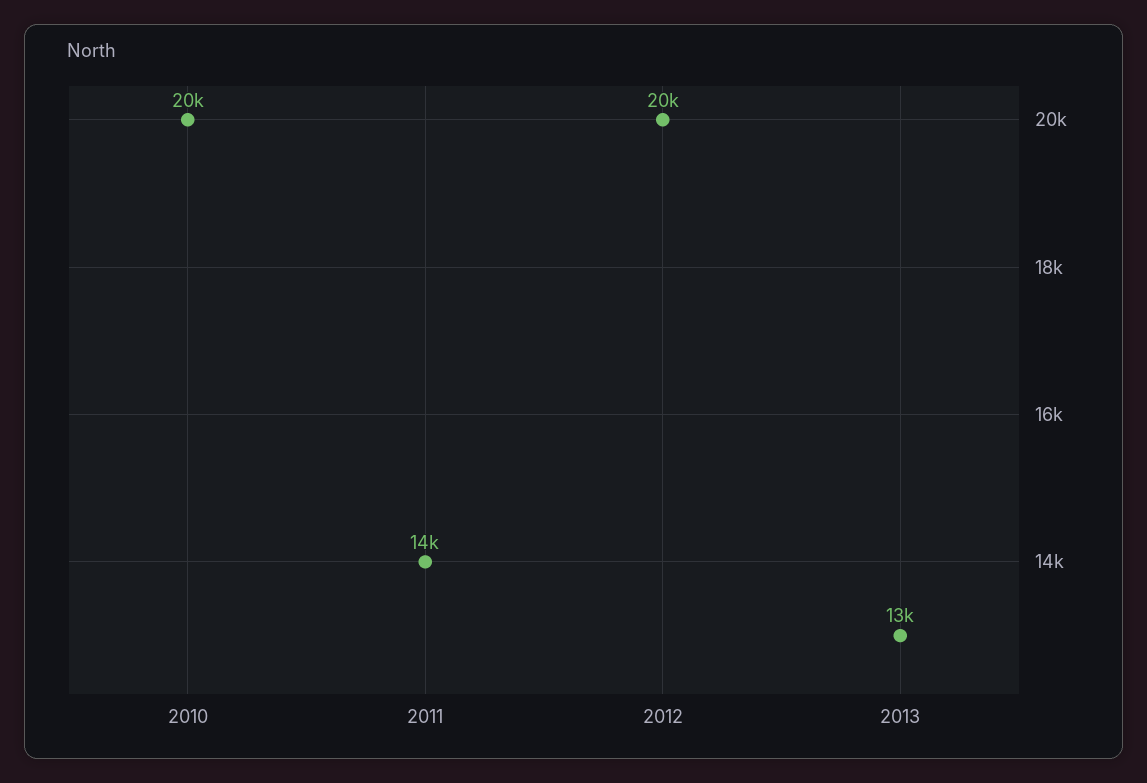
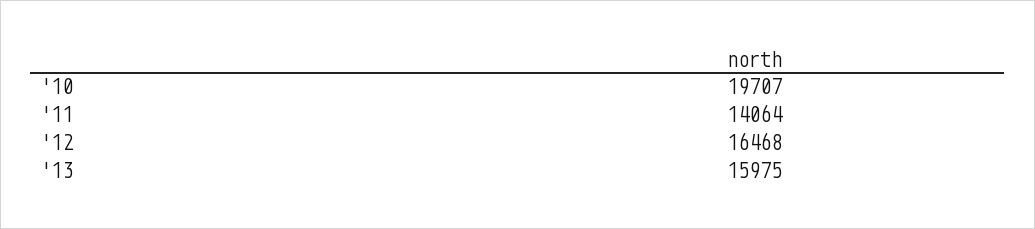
2012: 20000 -> 16468
2013: 13000 -> 15975

